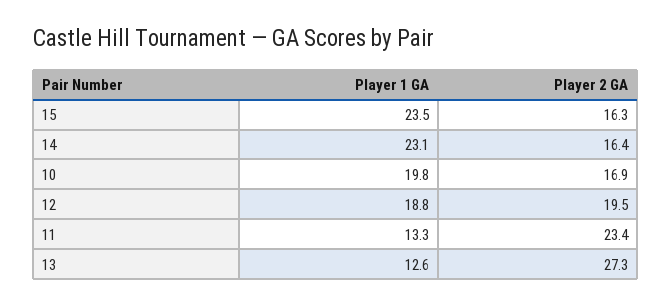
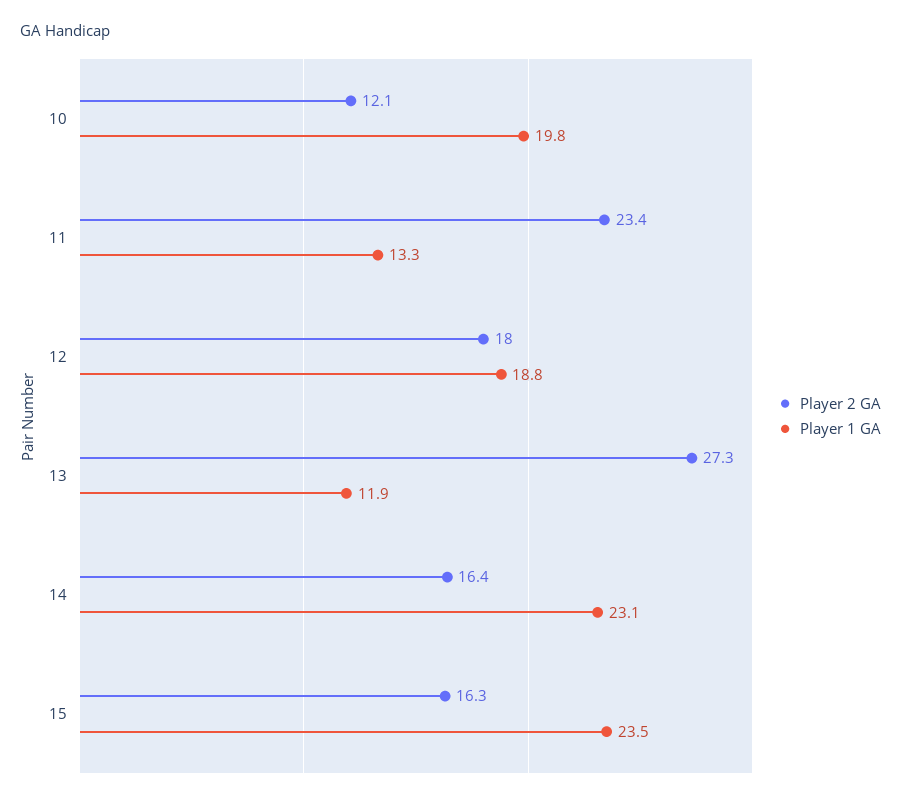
Player 2 GA, 10: 16.9 -> 12.1
Player 2 GA, 12: 19.5 -> 18
Player 1 GA, 13: 12.6 -> 11.9

